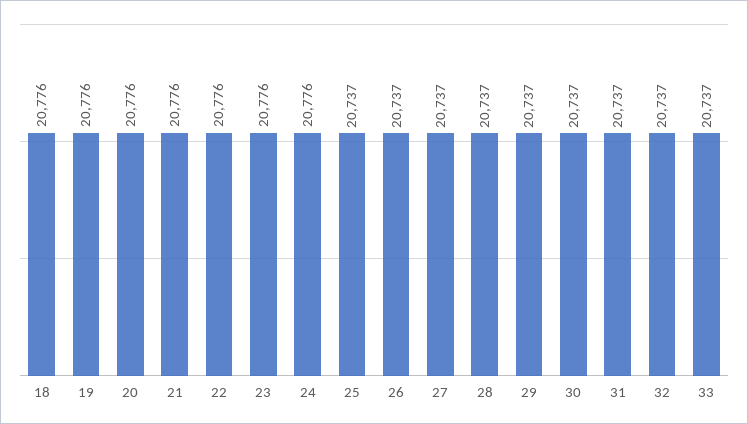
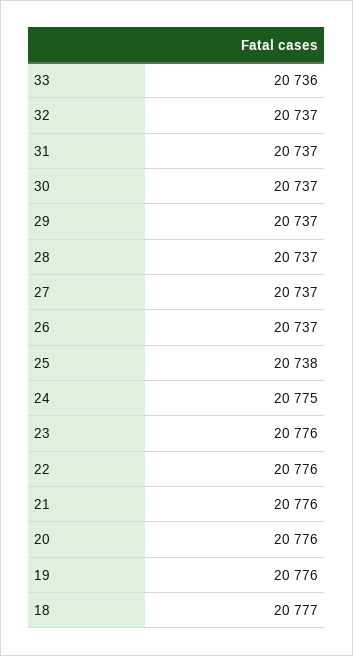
18: 20776 -> 20777
24: 20776 -> 20775
25: 20737 -> 20738
33: 20737 -> 20736

